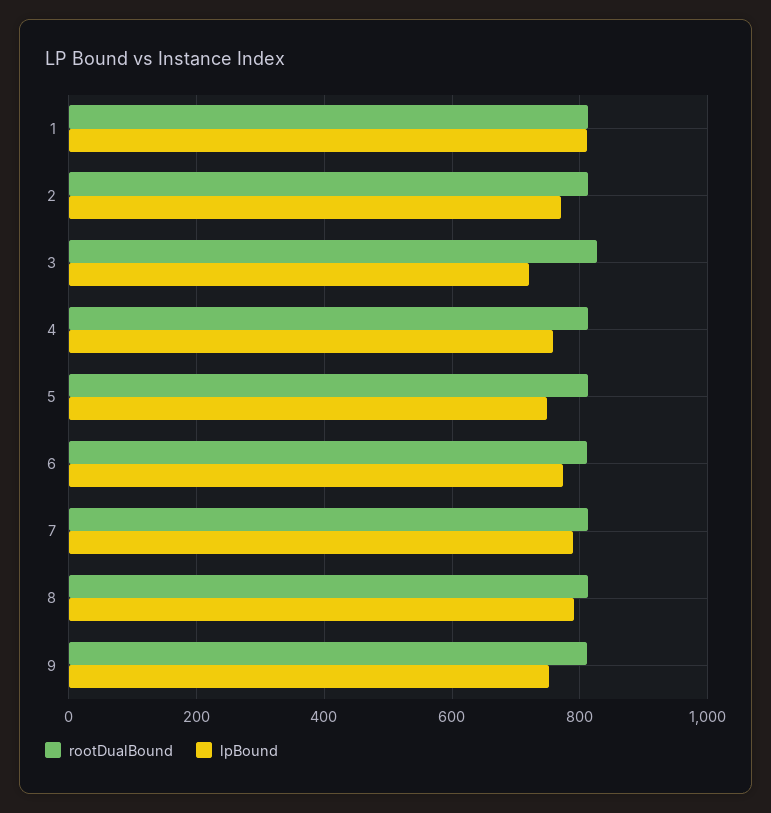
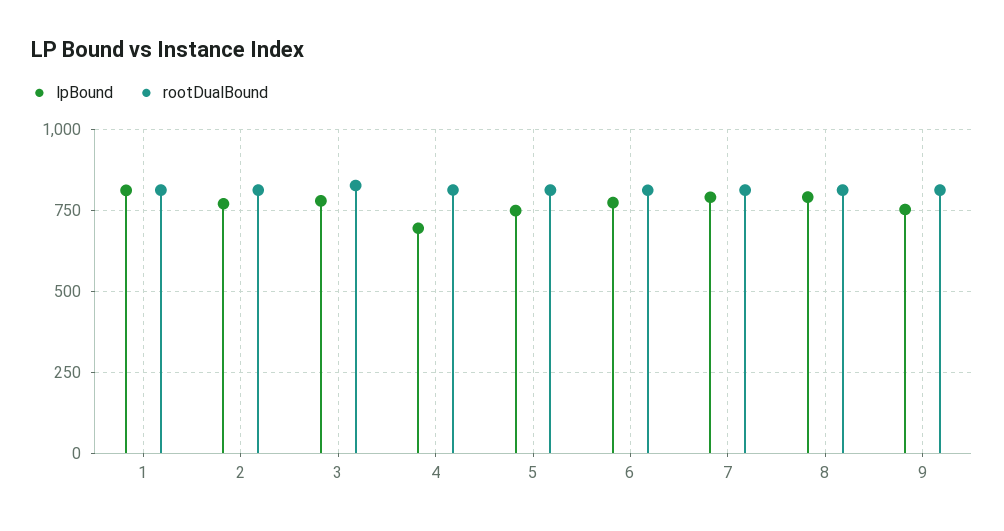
lpBound, 3: 720 -> 775
lpBound, 4: 760 -> 700

